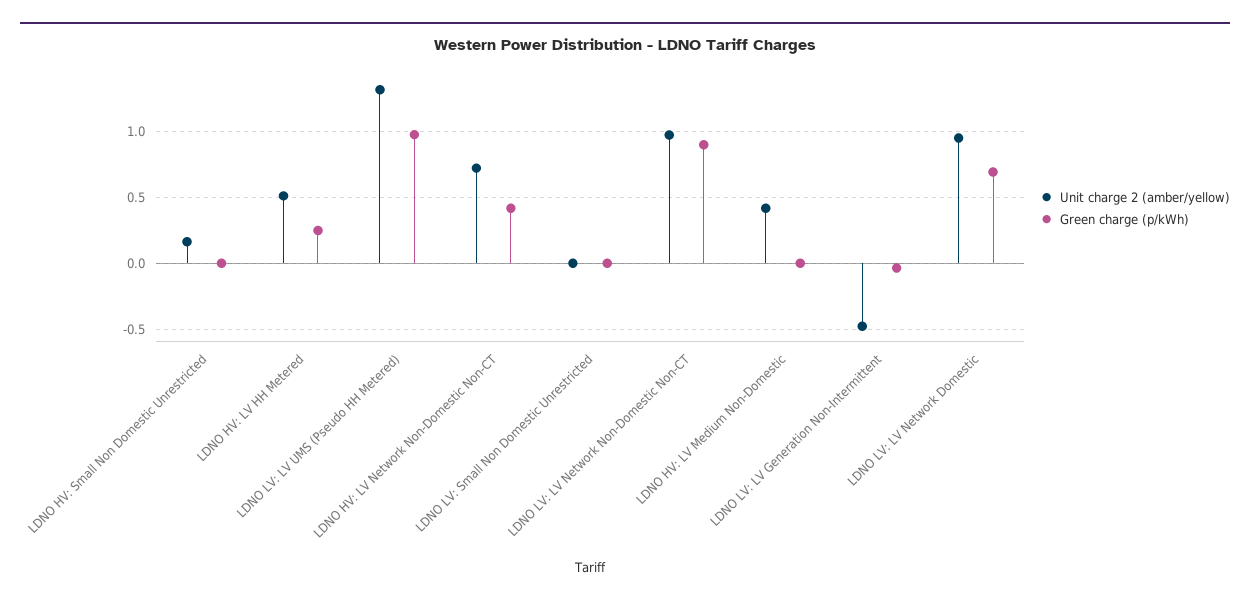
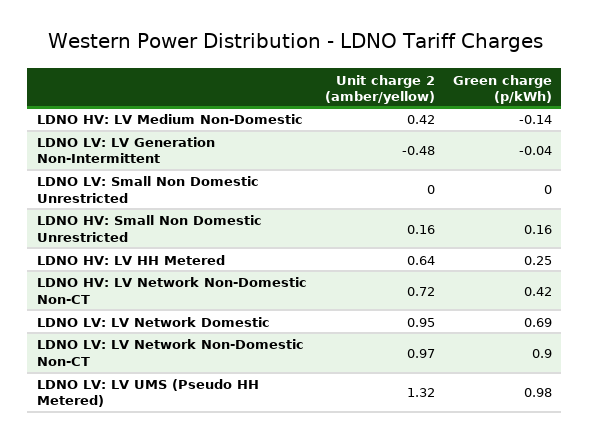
Green charge (p/kWh), LDNO HV: Small Non Domestic Unrestricted: 0 -> 0.16
Unit charge 2 (amber/yellow), LDNO HV: LV HH Metered: 0.5 -> 0.64
Green charge (p/kWh), LDNO HV: LV Medium Non-Domestic: 0 -> -0.14

